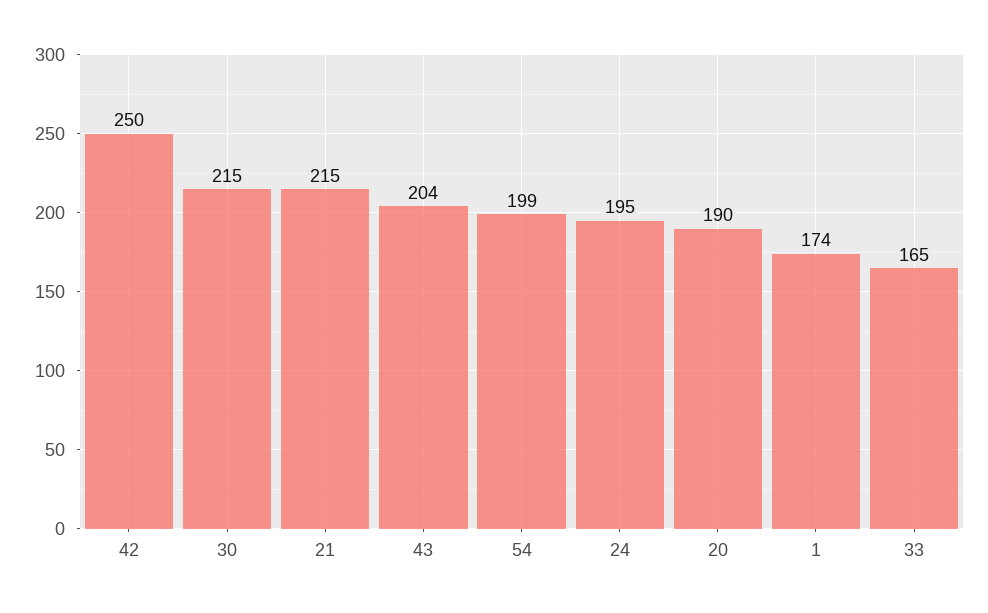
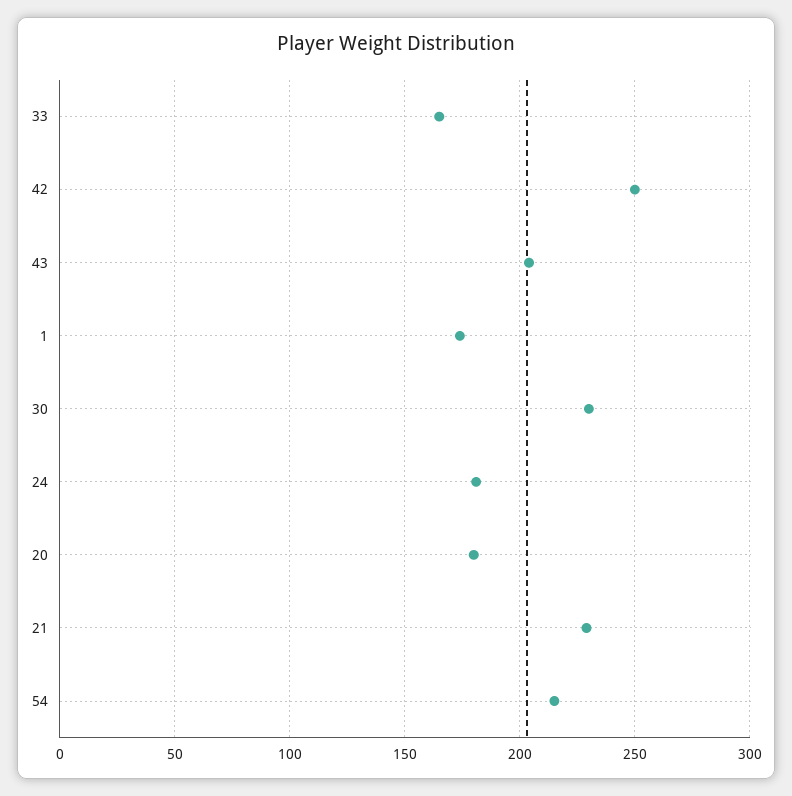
30: 215 -> 230
21: 215 -> 230
54: 199 -> 215
24: 195 -> 180
20: 190 -> 180

